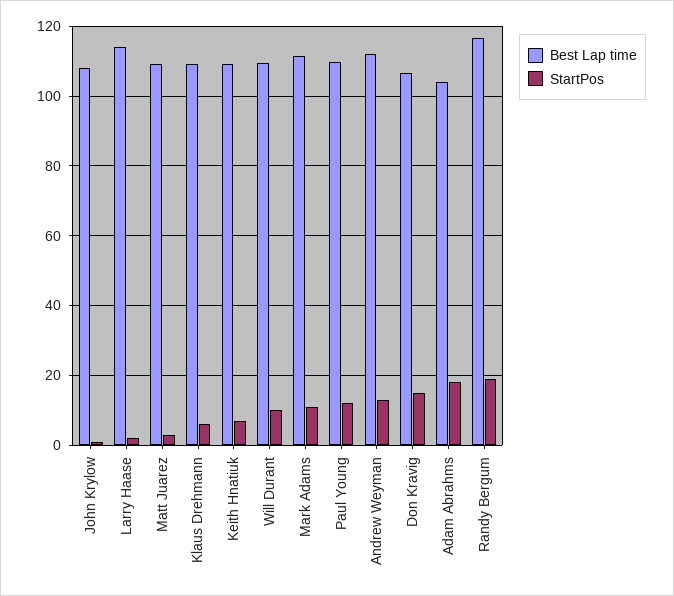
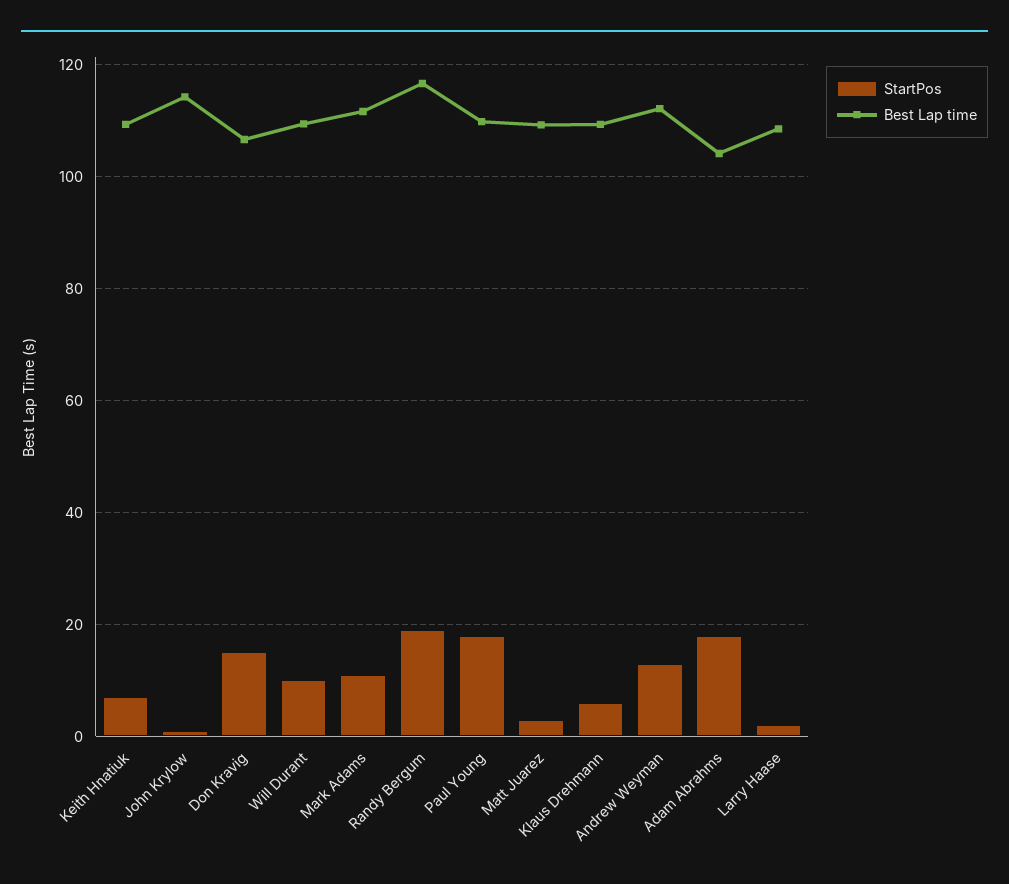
Best Lap time, John Krylow: 108 -> 114
Best Lap time, Larry Haase: 114 -> 108
StartPos, Paul Young: 12 -> 18

